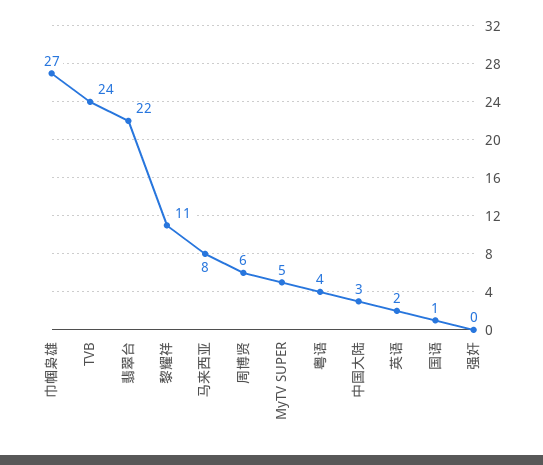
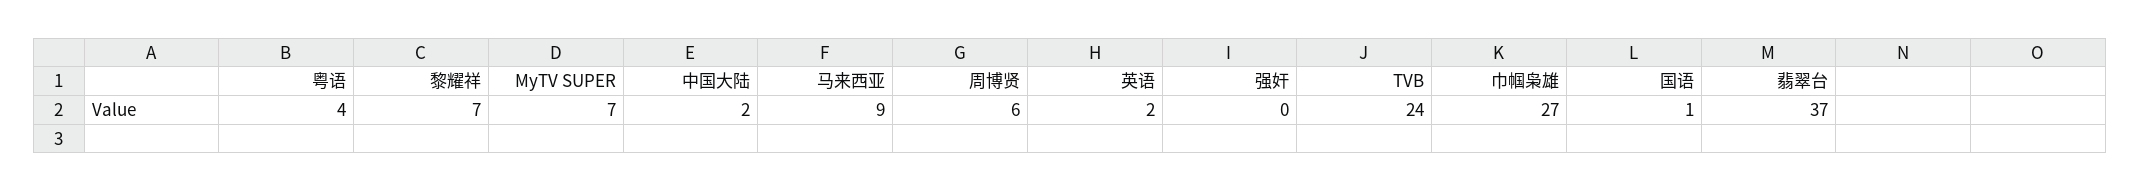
翡翠台: 22 -> 37
黎耀祥: 11 -> 7
马来西亚: 8 -> 9
MyTV SUPER: 5 -> 7
中国大陆: 3 -> 2

